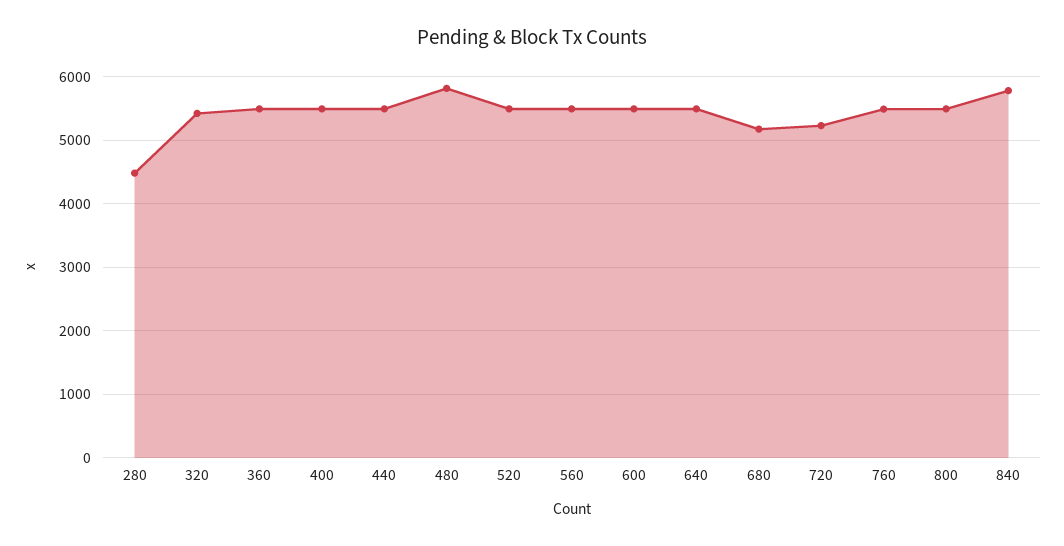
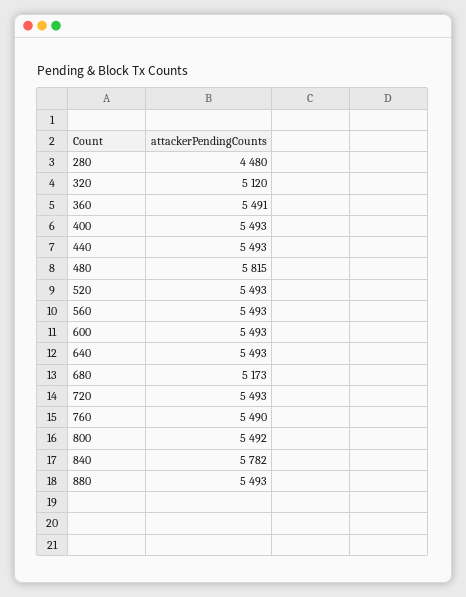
320: 5400 -> 5120
720: 5200 -> 5493
880: none -> 5493

